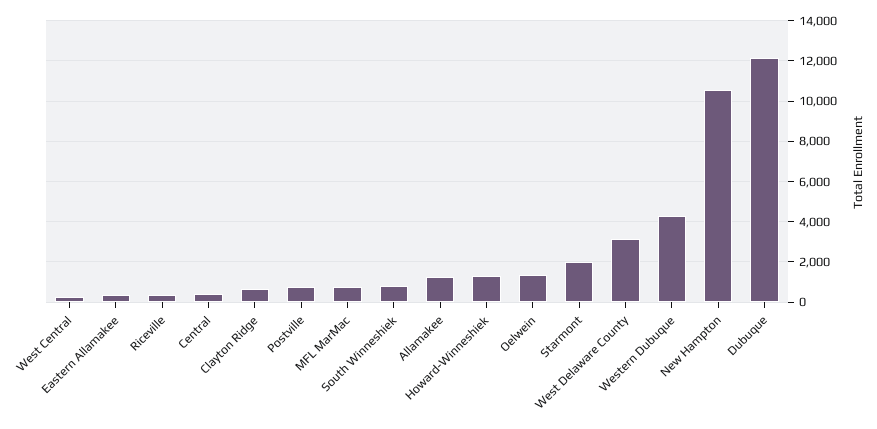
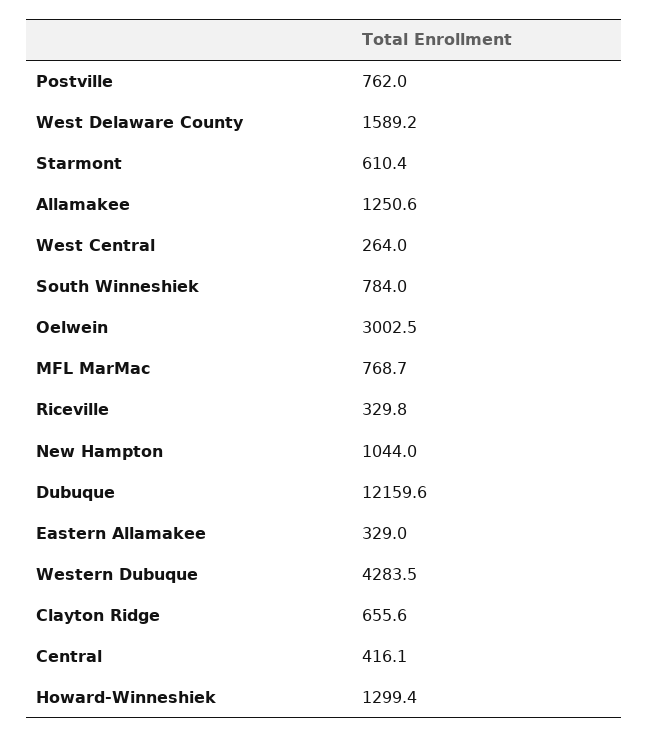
Oelwein: 1500 -> 3002.5
Starmont: 2000 -> 610.4
West Delaware County: 3000 -> 1589.2
New Hampton: 10500 -> 1044

